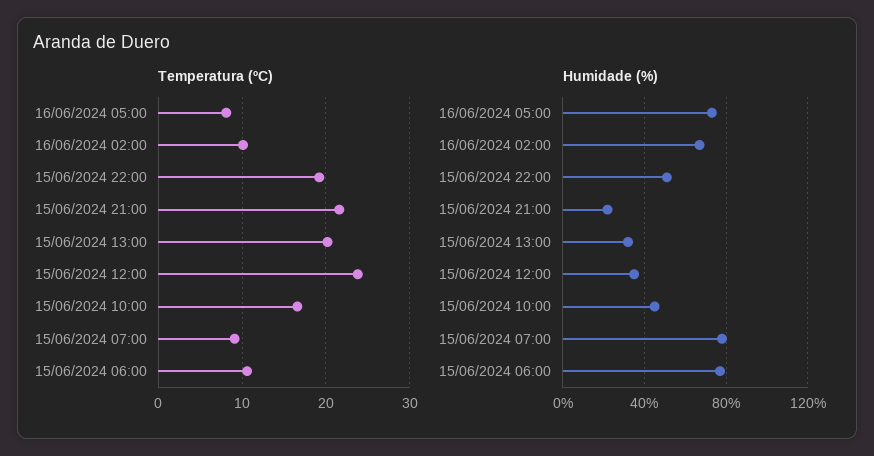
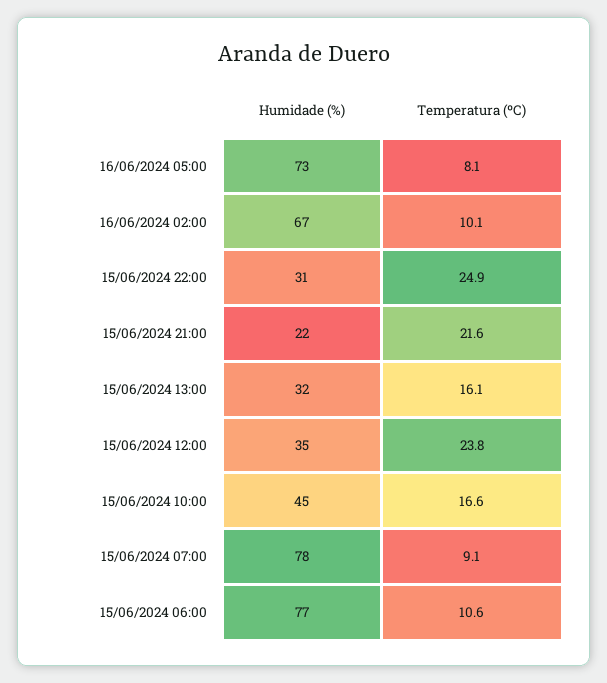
Temperatura (ºC), 15/06/2024 22:00: 19 -> 24.9
Temperatura (ºC), 15/06/2024 13:00: 20 -> 16.1
Humidade (%), 15/06/2024 22:00: 50 -> 31

